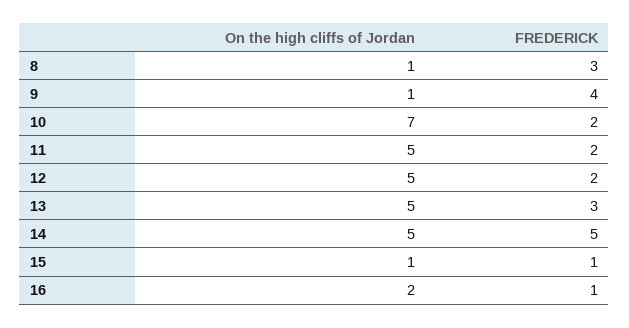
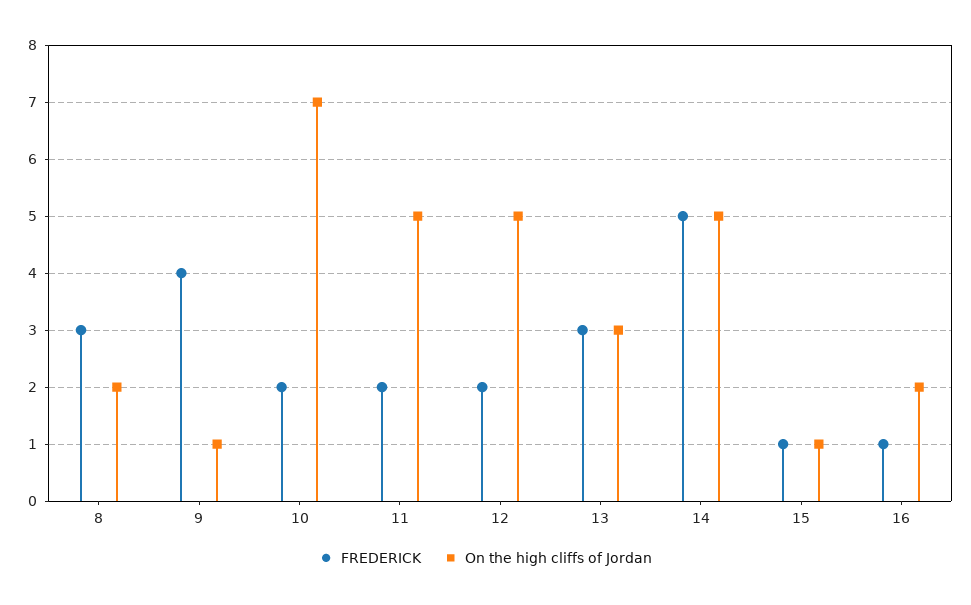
On the high cliffs of Jordan, 8: 1 -> 2
On the high cliffs of Jordan, 13: 5 -> 3

